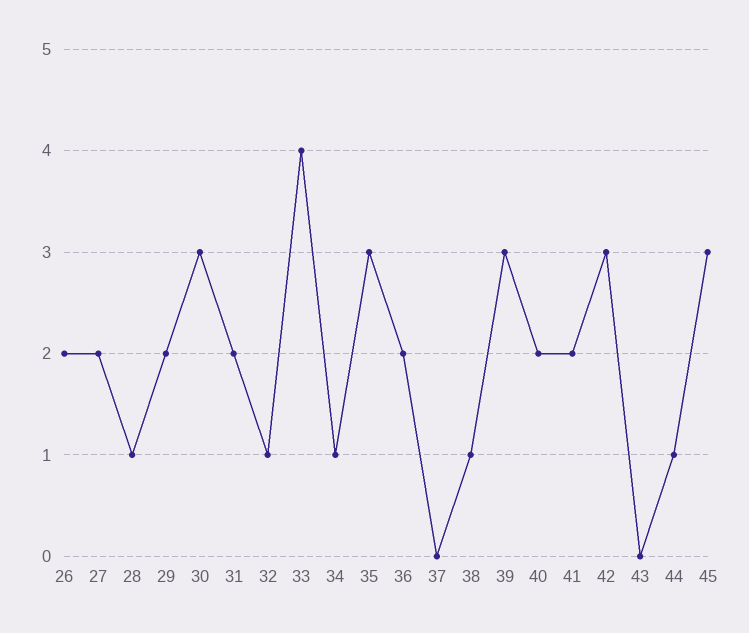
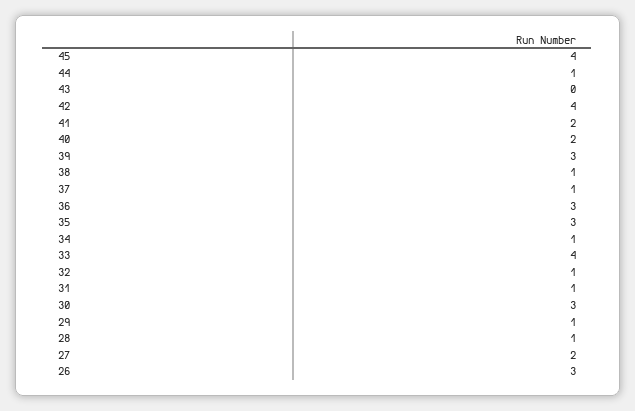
26: 2 -> 3
29: 2 -> 1
31: 2 -> 1
36: 2 -> 3
37: 0 -> 1
42: 3 -> 4
45: 3 -> 4

